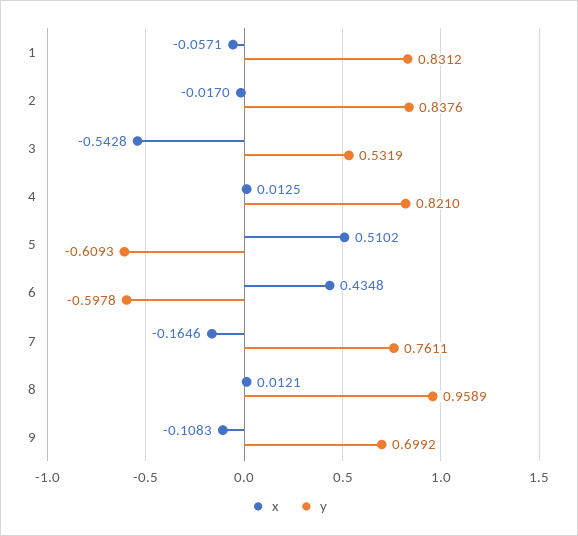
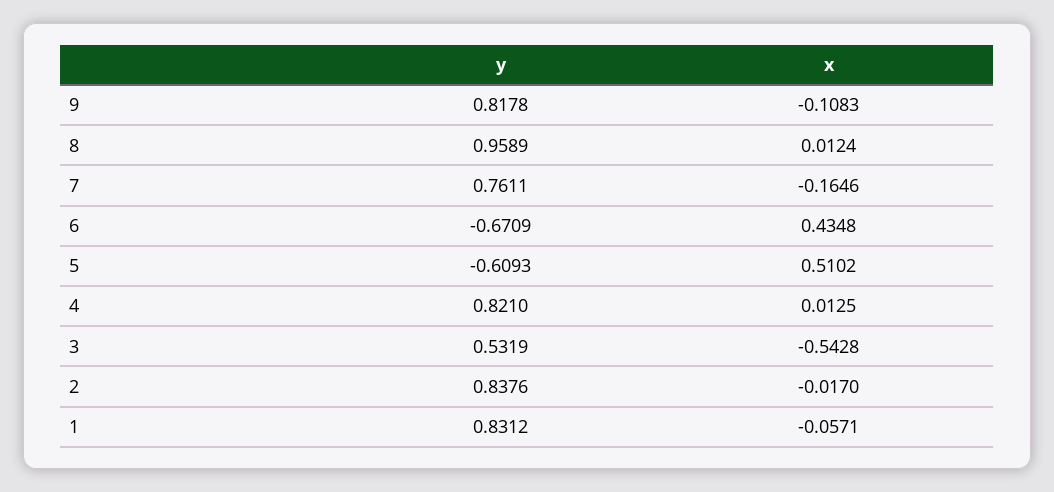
y, 6: -0.5978 -> -0.6709
x, 8: 0.0121 -> 0.0124
y, 9: 0.6992 -> 0.8178

